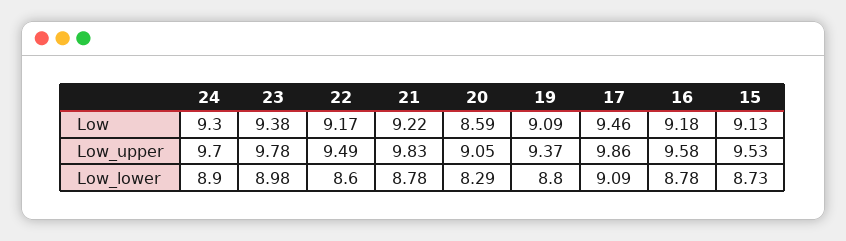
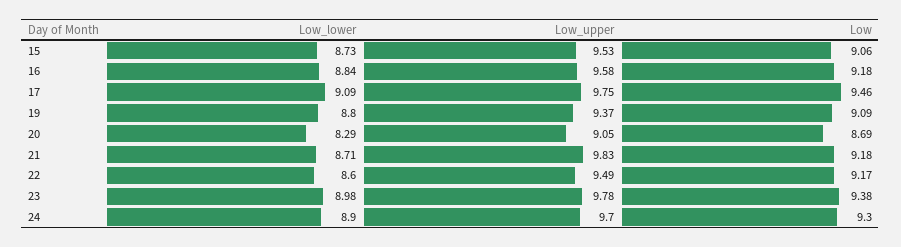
21, Low: 9.22 -> 9.18
20, Low: 8.59 -> 8.69
15, Low: 9.13 -> 9.06
17, Low_upper: 9.86 -> 9.75
21, Low_lower: 8.78 -> 8.71
16, Low_lower: 8.78 -> 8.84

